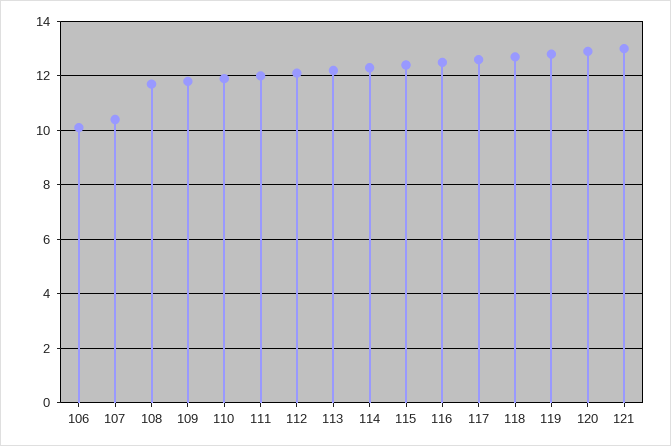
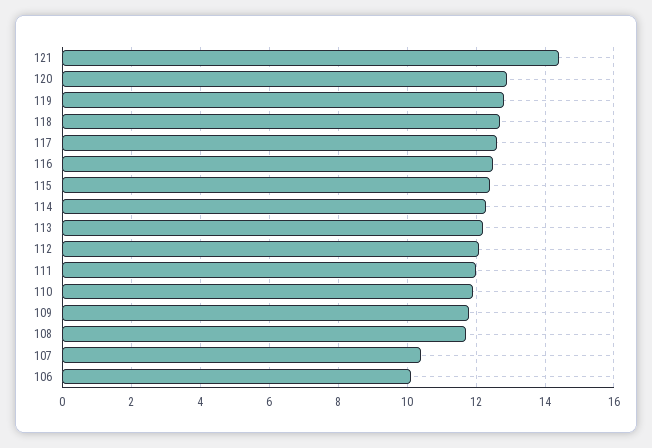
121: 13 -> 14.5

